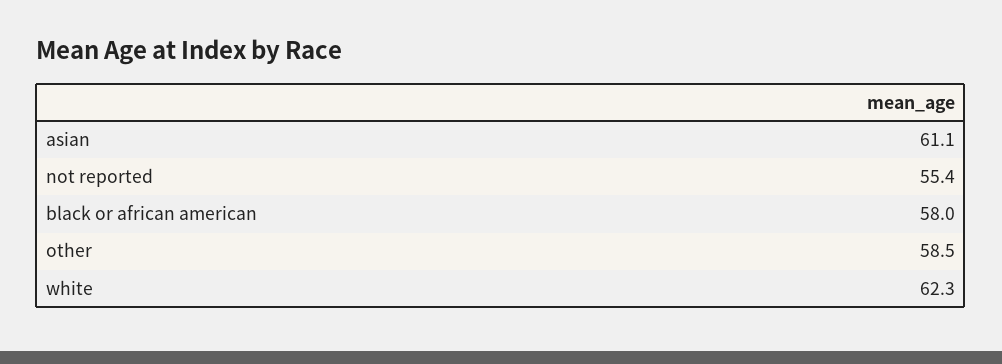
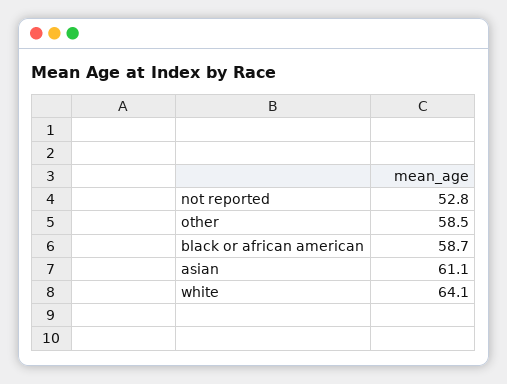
not reported: 55.4 -> 52.8
black or african american: 58 -> 58.7
white: 62.3 -> 64.1

